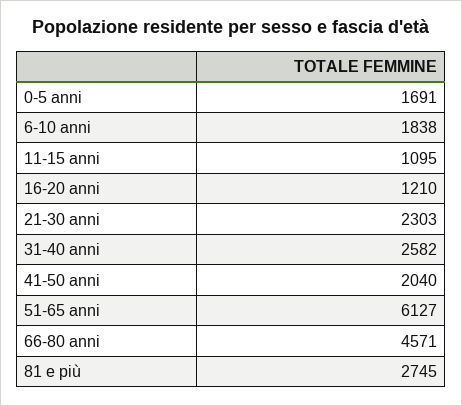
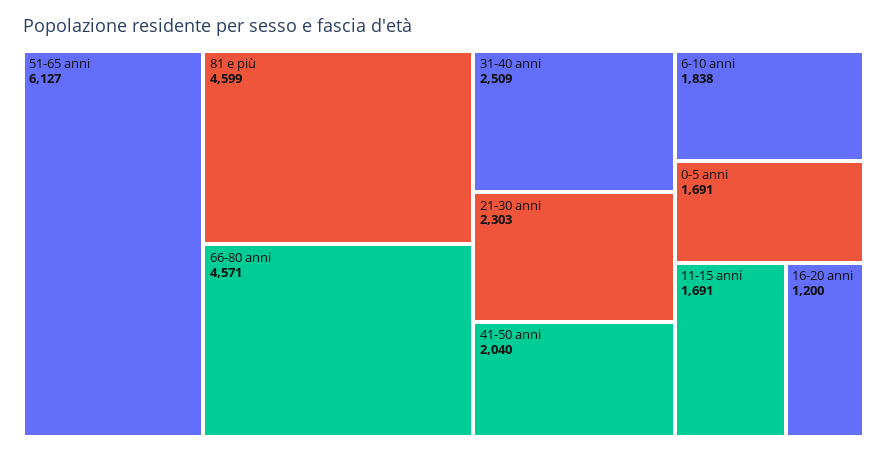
11-15 anni: 1095 -> 1691
16-20 anni: 1210 -> 1200
31-40 anni: 2582 -> 2509
81 e più: 2745 -> 4599

